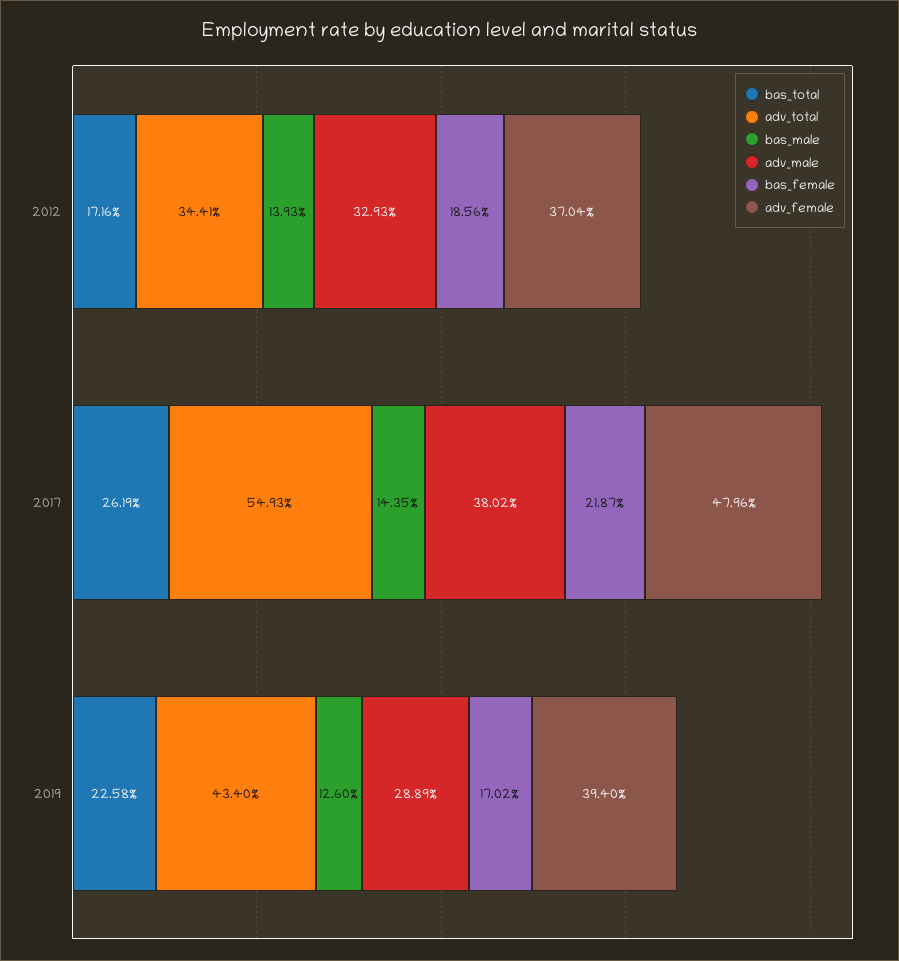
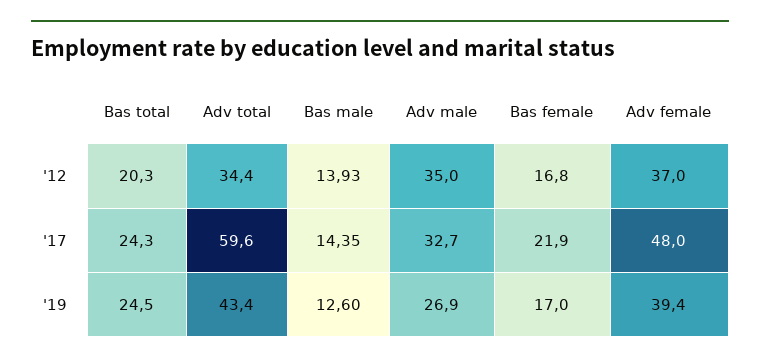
bas_total, 2012: 17.16 -> 20.3
adv_male, 2012: 32.93 -> 35
bas_female, 2012: 18.56 -> 16.8
bas_total, 2017: 26.19 -> 24.3
adv_total, 2017: 54.93 -> 59.6
adv_male, 2017: 38.02 -> 32.7
bas_total, 2019: 22.58 -> 24.5
adv_male, 2019: 28.89 -> 26.9

